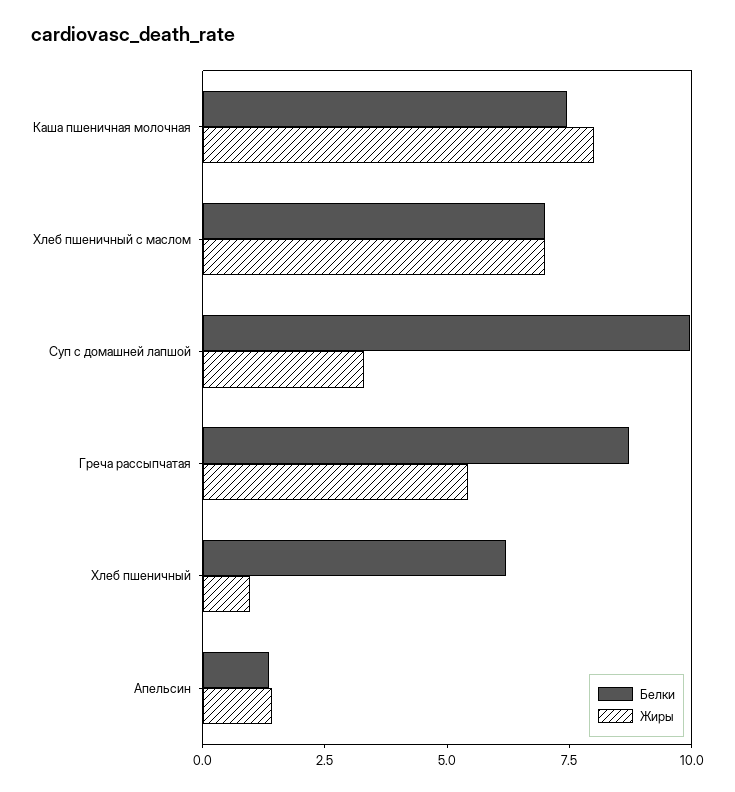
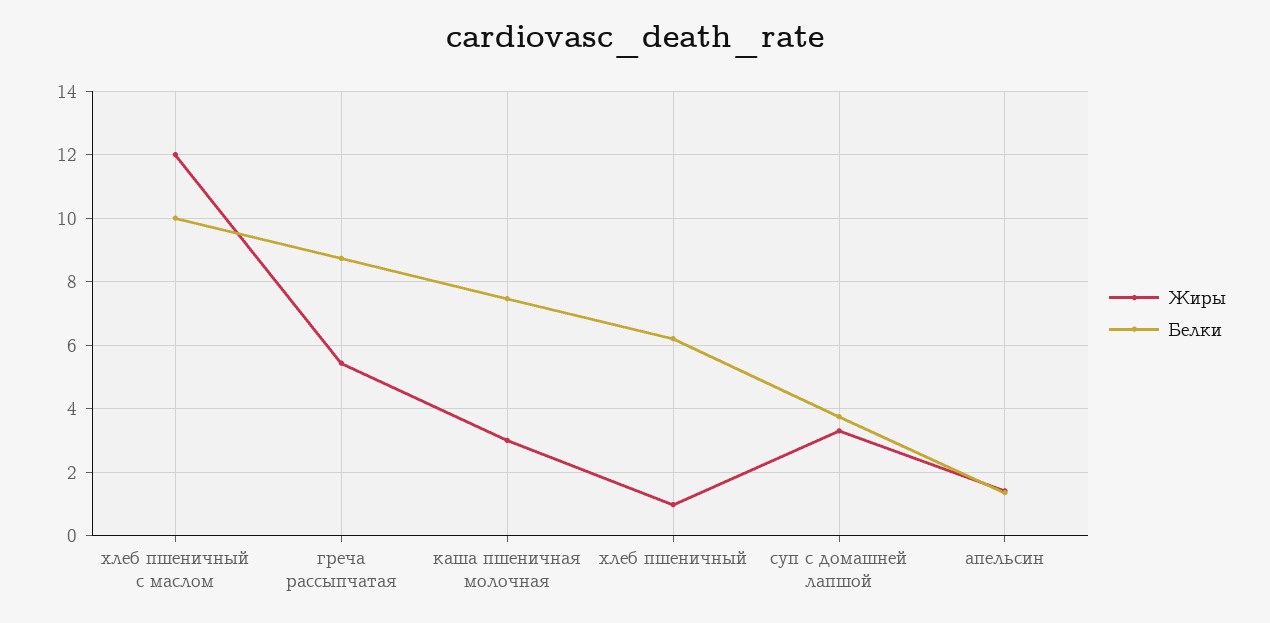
Жиры, Каша пшеничная молочная: 8 -> 3
Белки, Хлеб пшеничный с маслом: 7 -> 10
Жиры, Хлеб пшеничный с маслом: 7 -> 12
Белки, Суп с домашней лапшой: 10 -> 3.8

